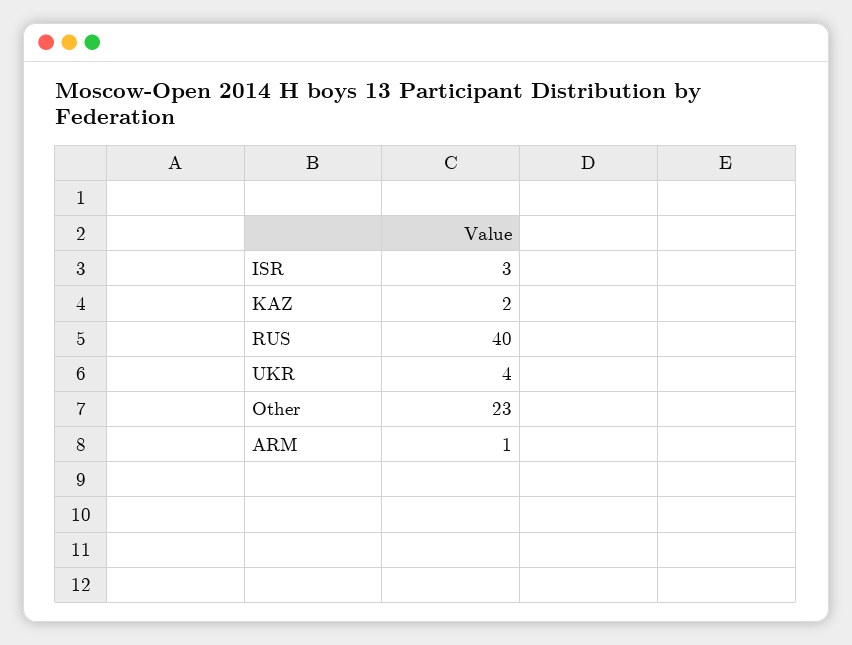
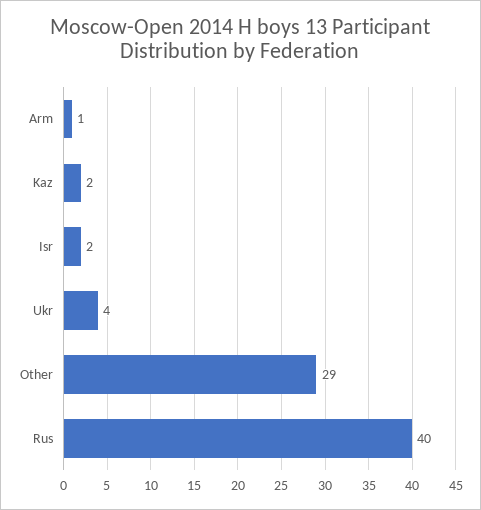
ISR: 3 -> 2
Other: 23 -> 29

